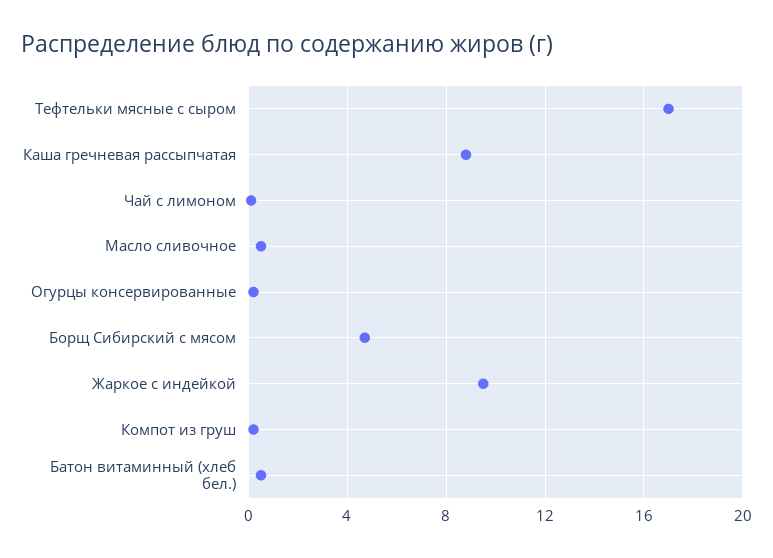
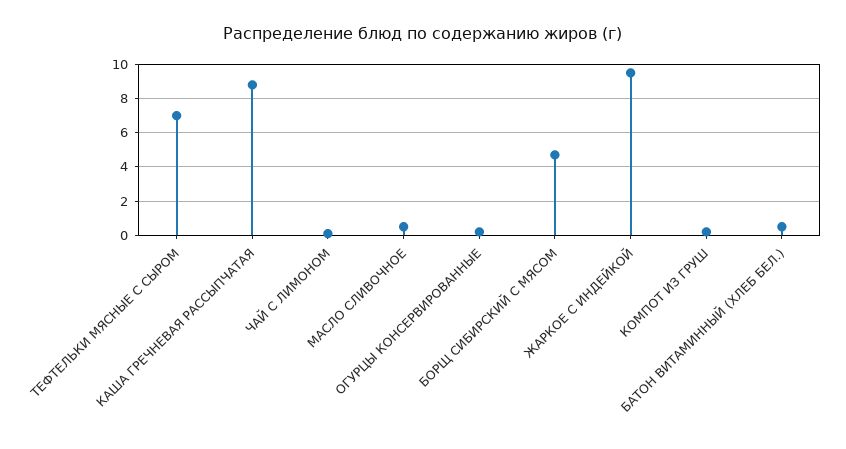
Тефтельки мясные с сыром: 17 -> 7

